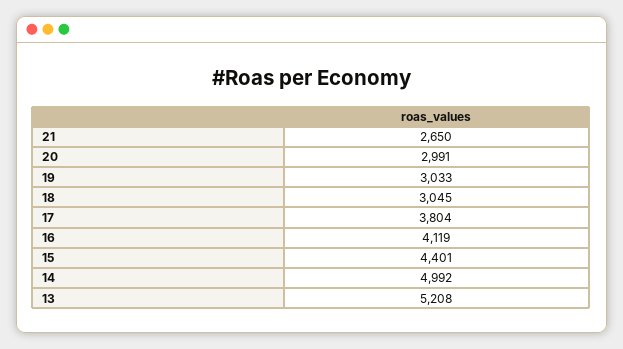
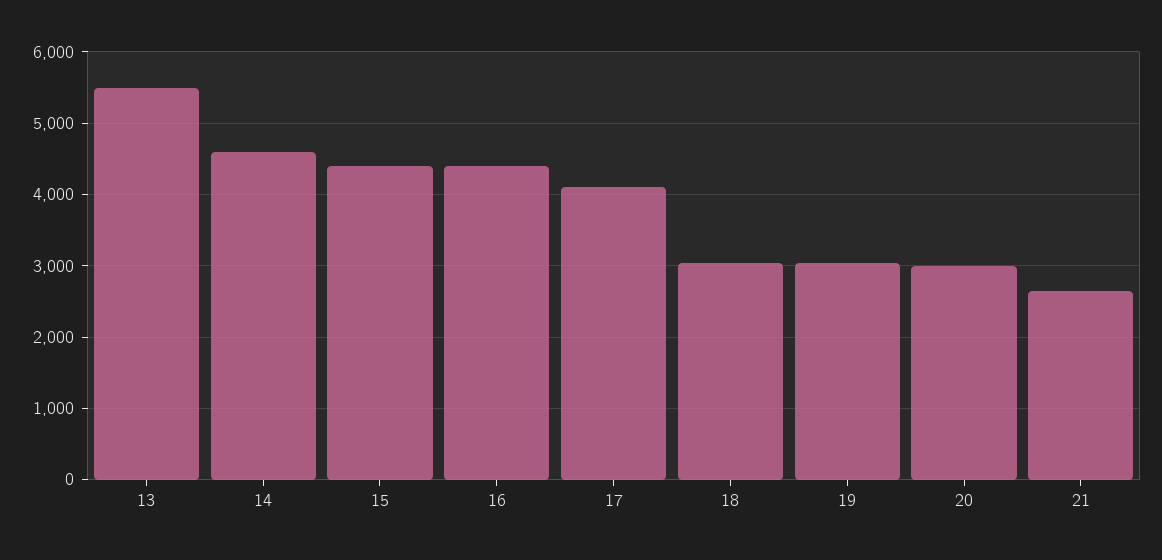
17: 3804 -> 4100
16: 4119 -> 4400
14: 4992 -> 4600
13: 5208 -> 5500

